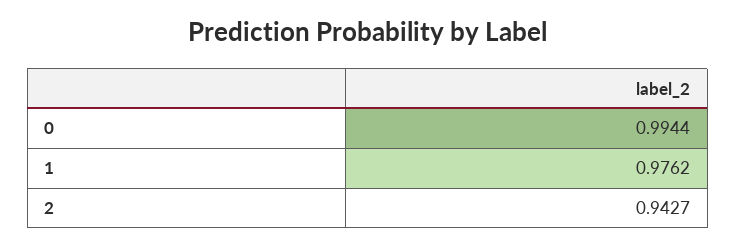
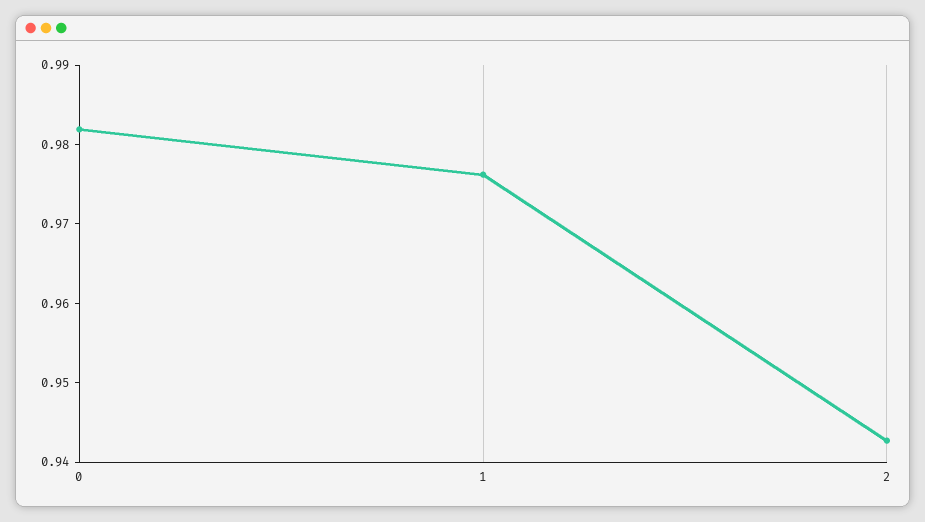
0: 0.9944 -> 0.982

